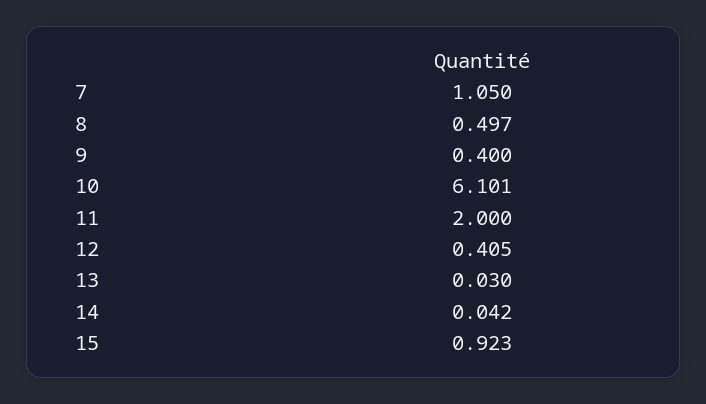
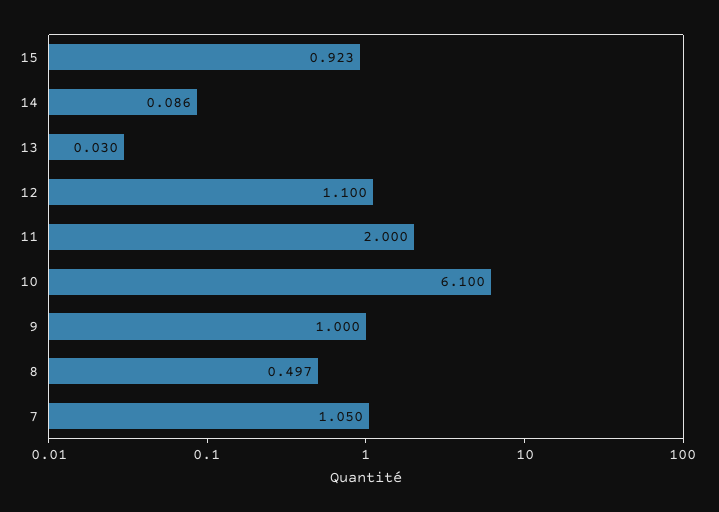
9: 0.4 -> 1
10: 6.101 -> 6.1
12: 0.405 -> 1.1
14: 0.042 -> 0.086

